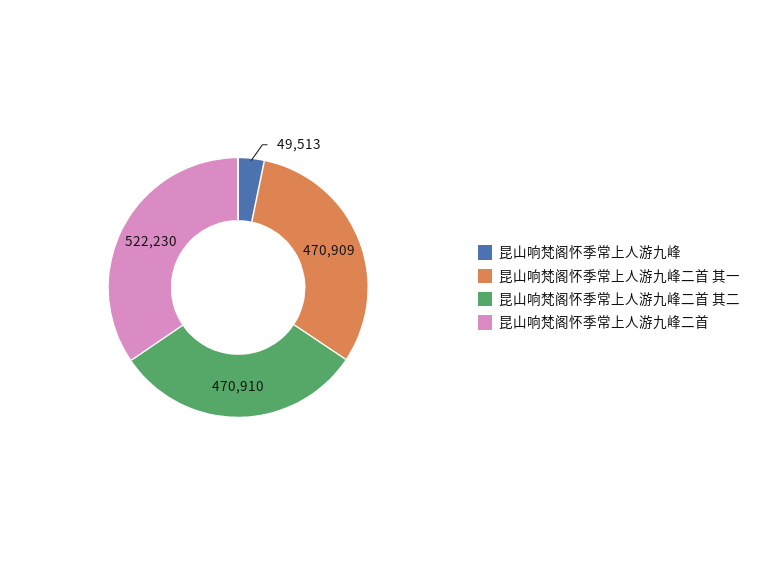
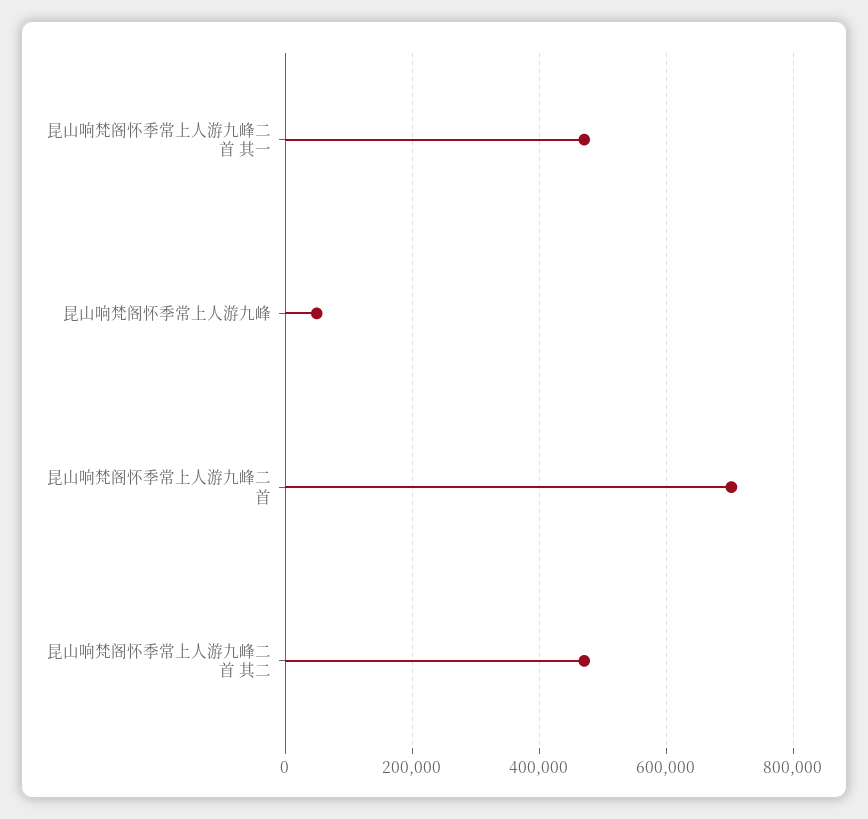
昆山响梵阁怀季常上人游九峰二首: 522230 -> 700000

